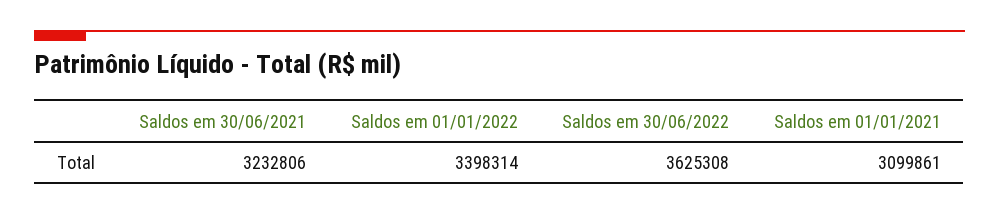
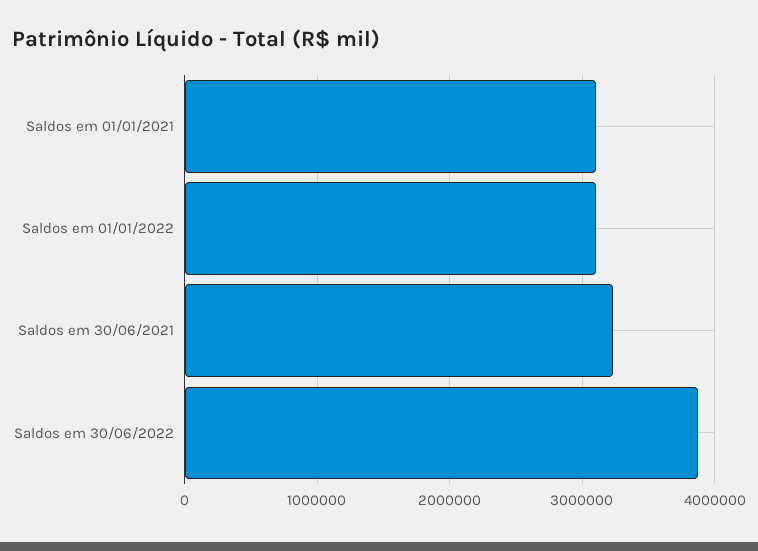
Saldos em 01/01/2022: 3398314 -> 3100000
Saldos em 30/06/2022: 3625308 -> 3900000

